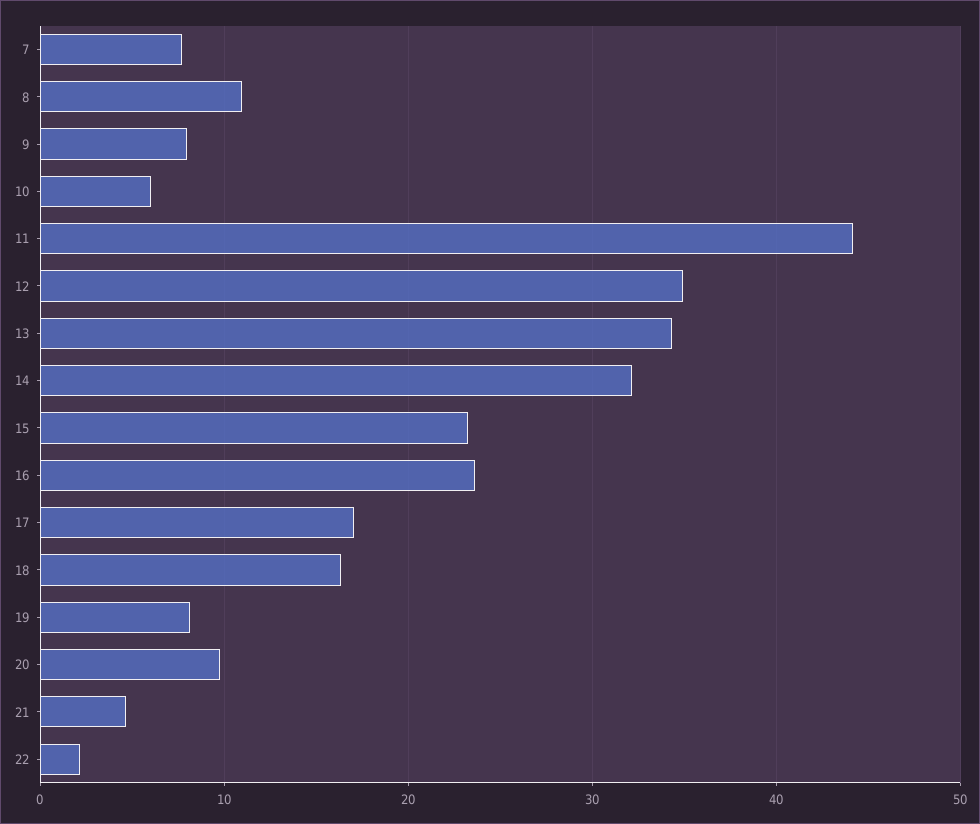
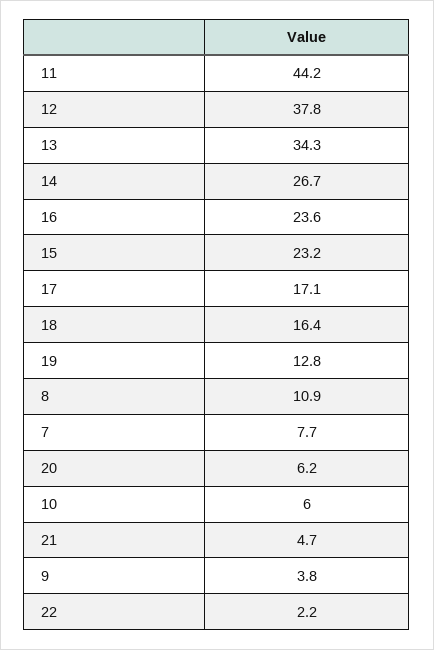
9: 8 -> 3.8
12: 35 -> 37.8
14: 32 -> 26.7
19: 8 -> 12.8
20: 10 -> 6.2

